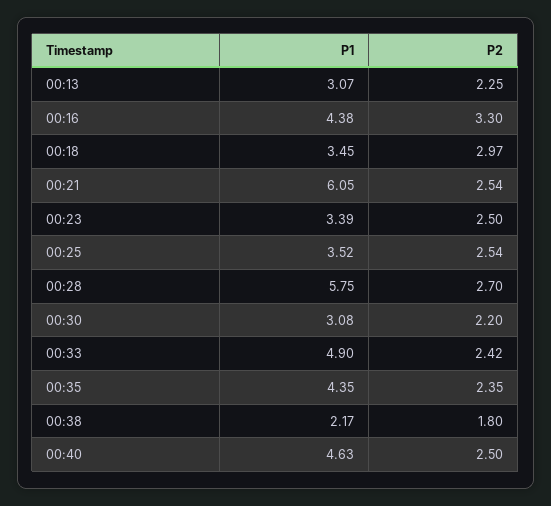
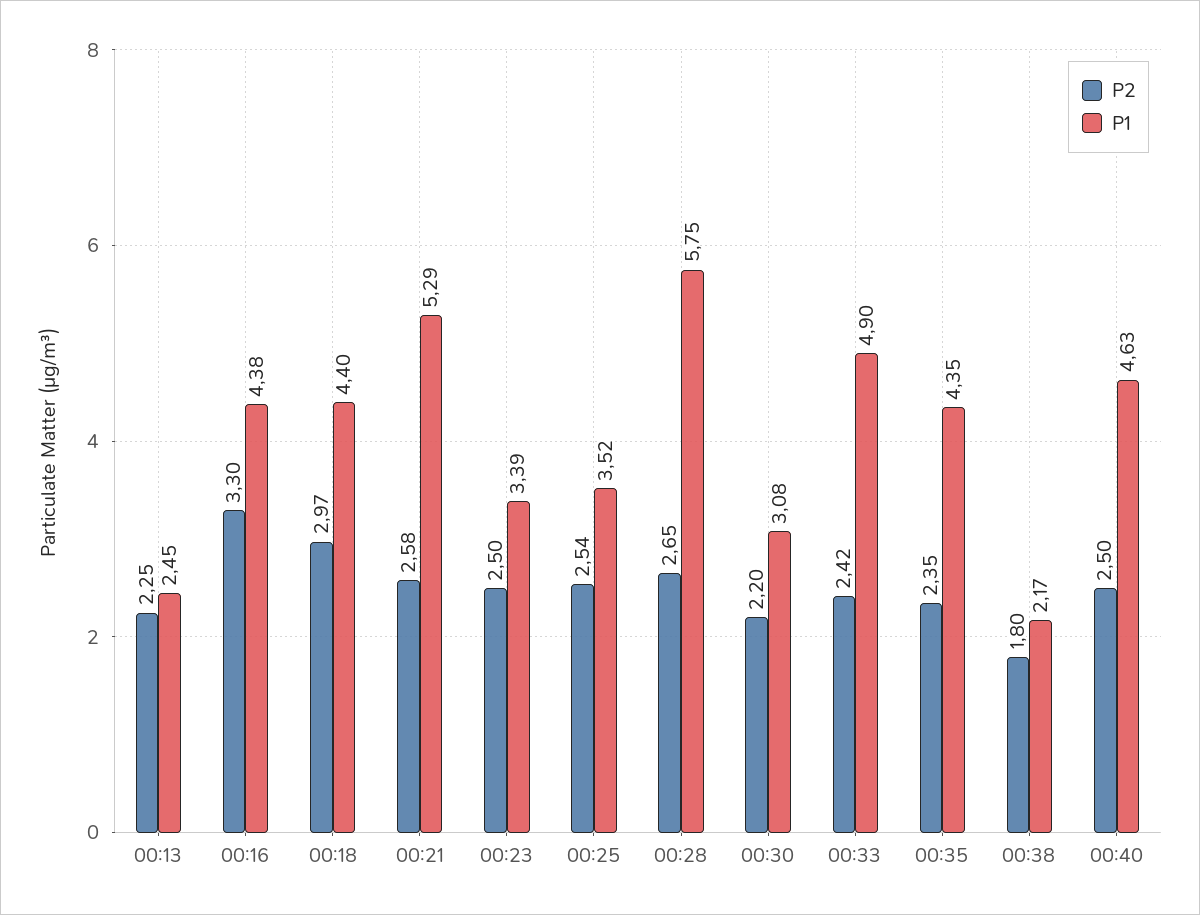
P1, 00:13: 3.07 -> 2.45
P1, 00:18: 3.45 -> 4.4
P1, 00:21: 6.05 -> 5.29
P2, 00:21: 2.54 -> 2.58
P2, 00:28: 2.7 -> 2.65

